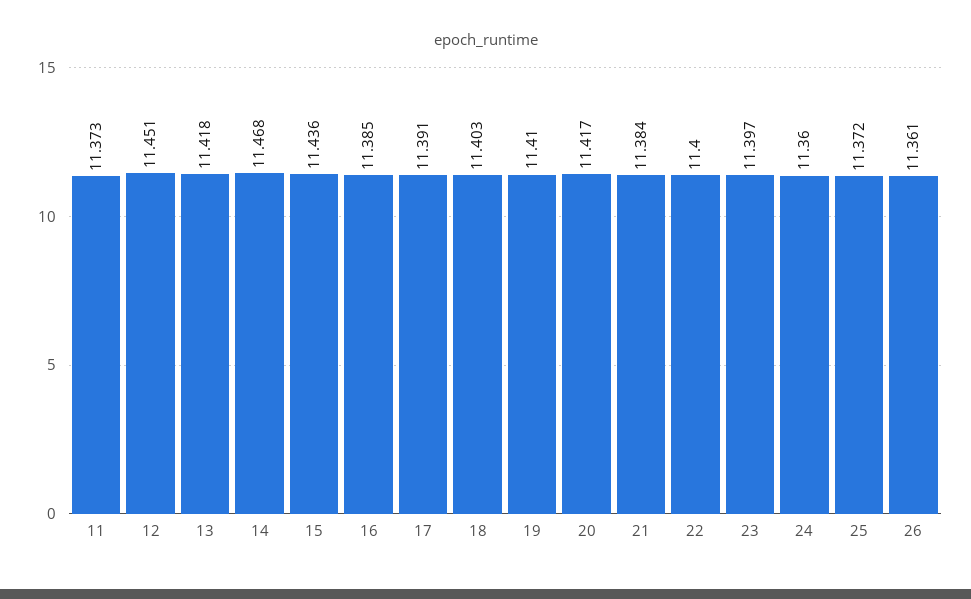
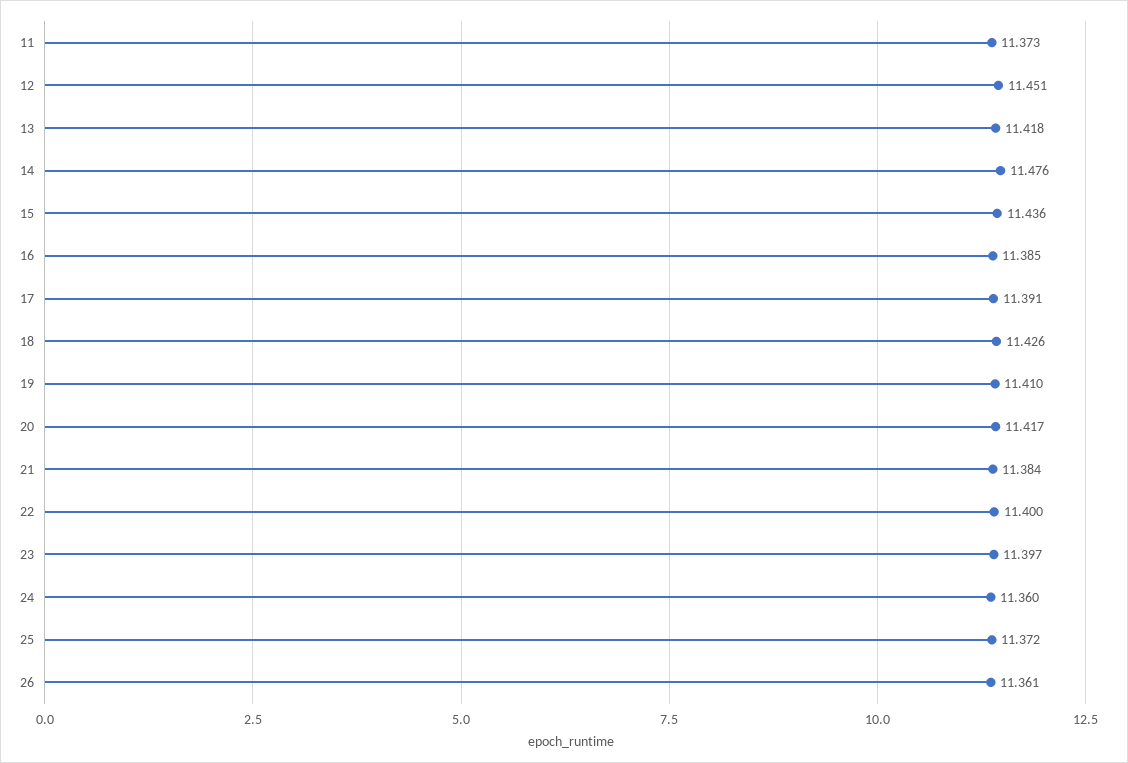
14: 11.468 -> 11.476
18: 11.403 -> 11.426

